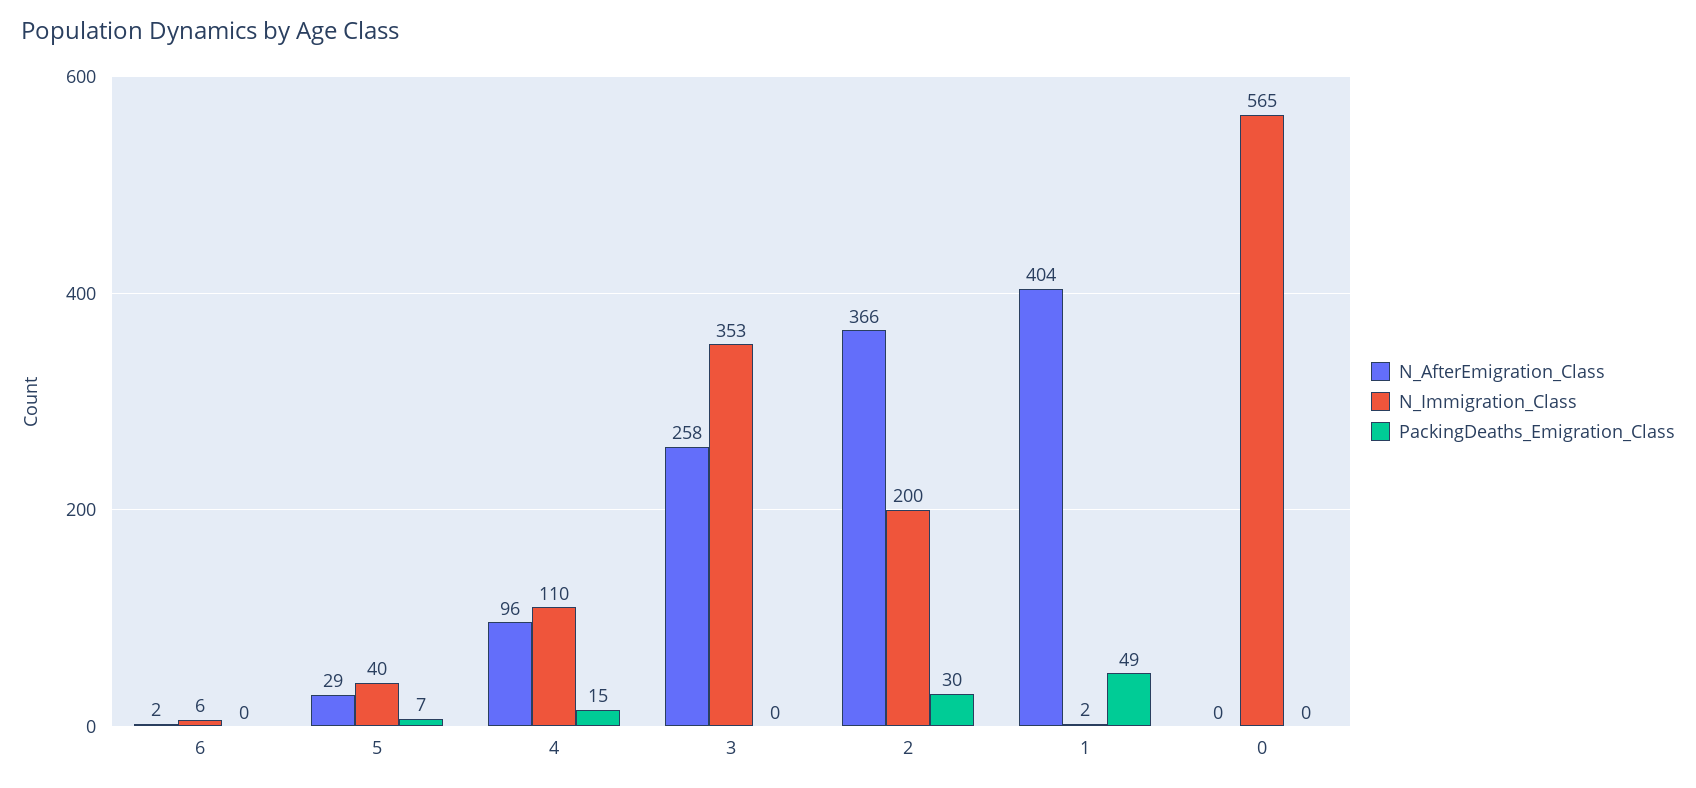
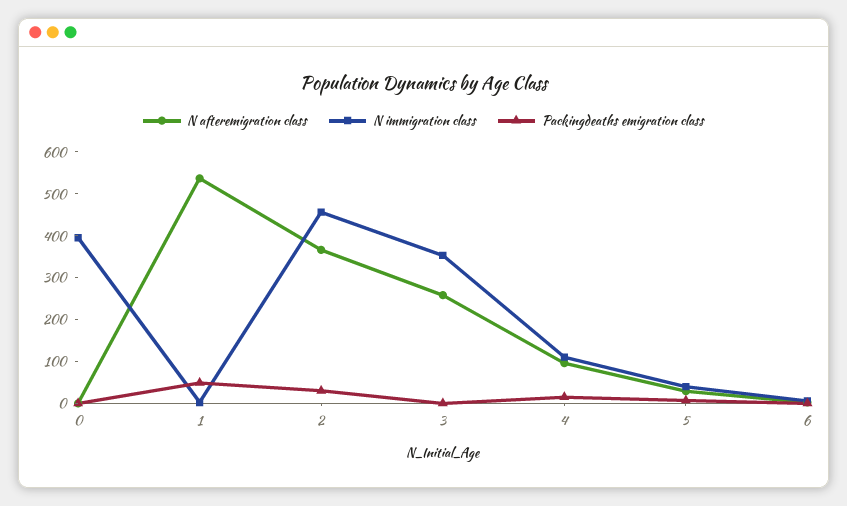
N_Immigration_Class, 2: 200 -> 460
N_AfterEmigration_Class, 1: 404 -> 540
N_Immigration_Class, 0: 565 -> 400

